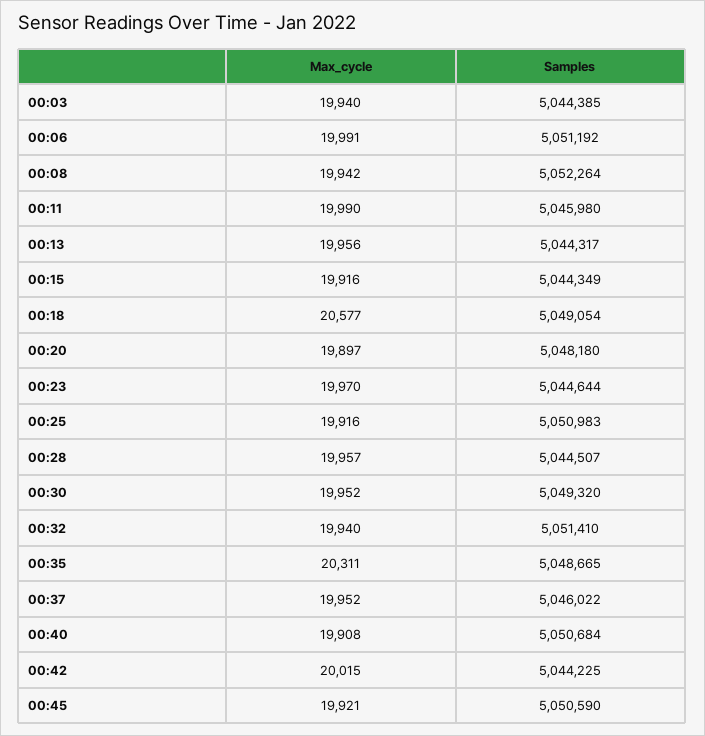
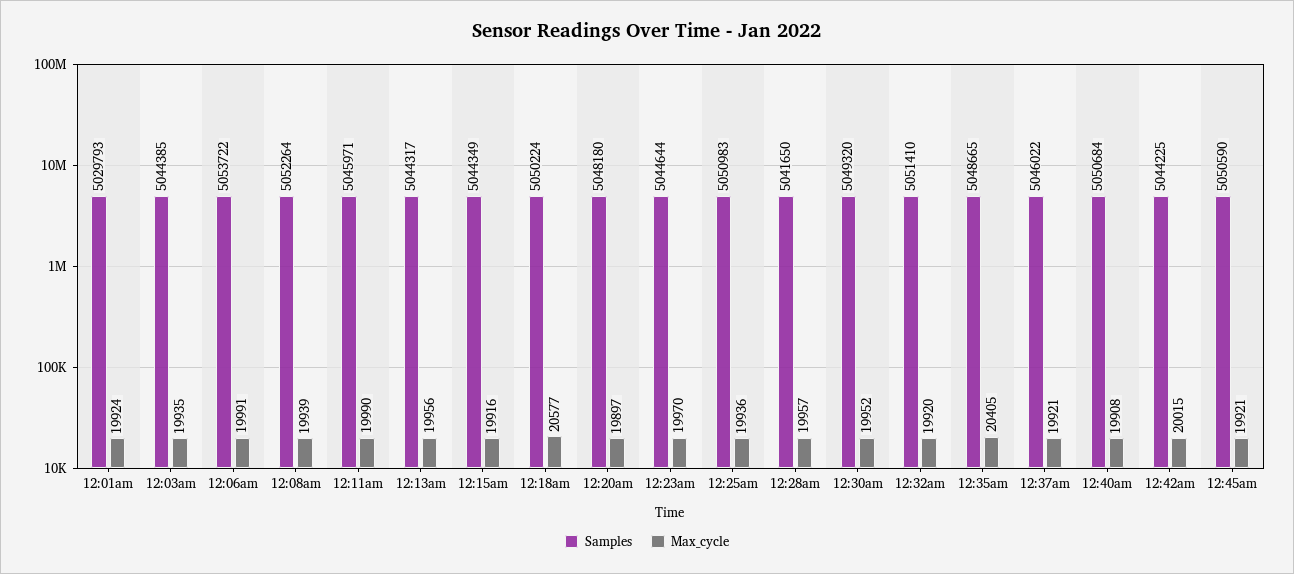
Max_cycle, 00:03: 19940 -> 19935
Samples, 00:06: 5051192 -> 5053722
Max_cycle, 00:08: 19942 -> 19939
Samples, 00:11: 5045980 -> 5045971
Samples, 00:18: 5049054 -> 5050224
Max_cycle, 00:25: 19916 -> 19936
Samples, 00:28: 5044507 -> 5041650
Max_cycle, 00:32: 19940 -> 19920
Max_cycle, 00:35: 20311 -> 20405
Max_cycle, 00:37: 19952 -> 19921
Samples, 12:01am: none -> 5029793
Max_cycle, 12:01am: none -> 19924

